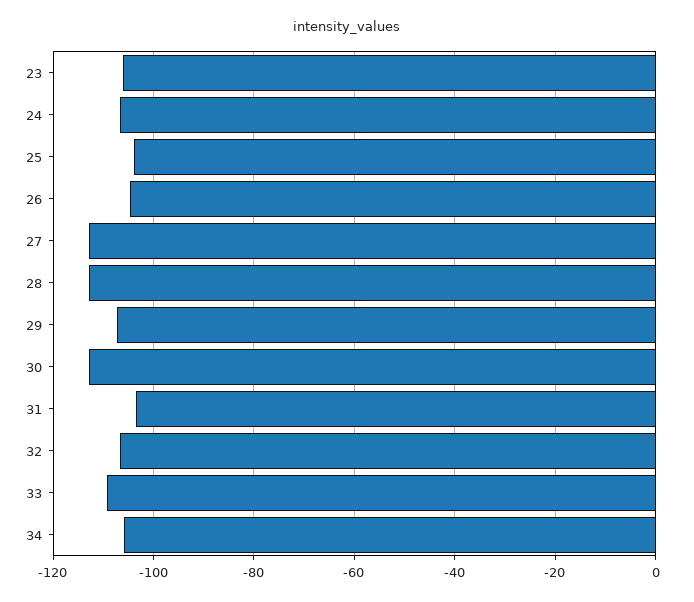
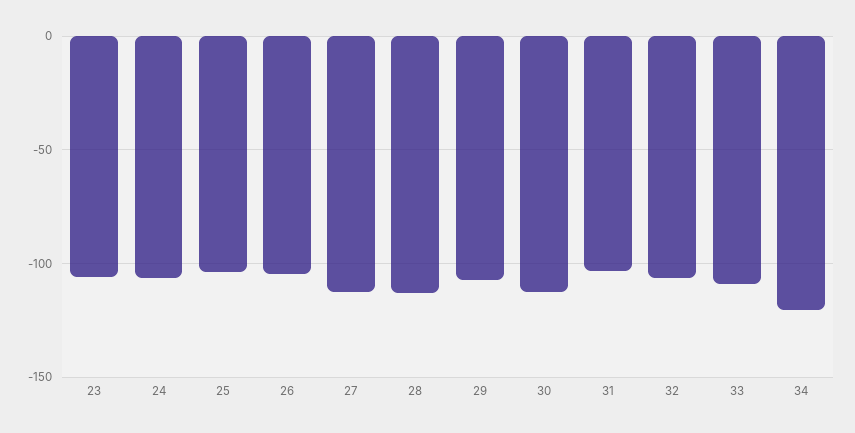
34: -106 -> -120

